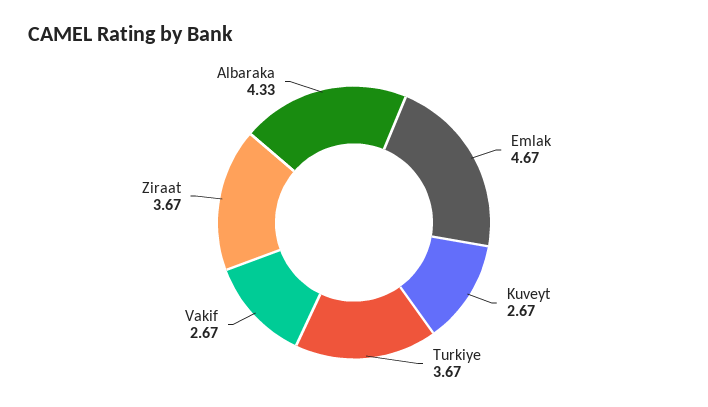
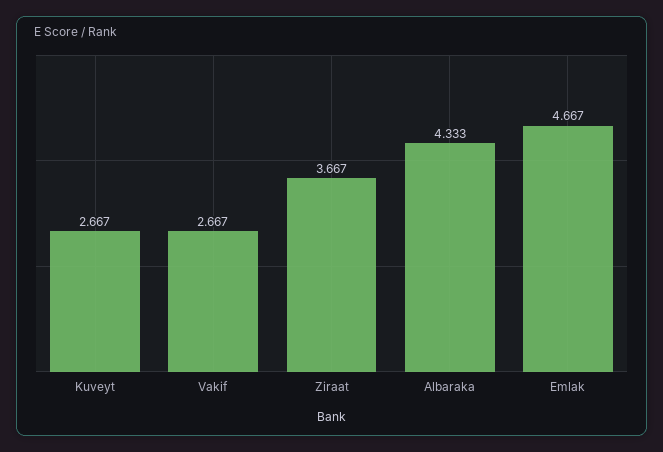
Turkiye: 3.67 -> none

